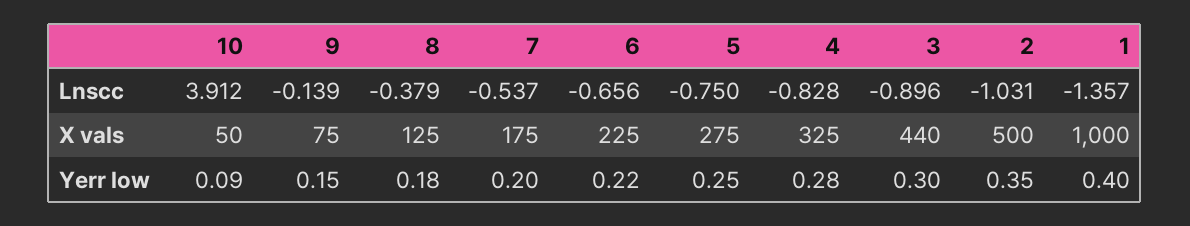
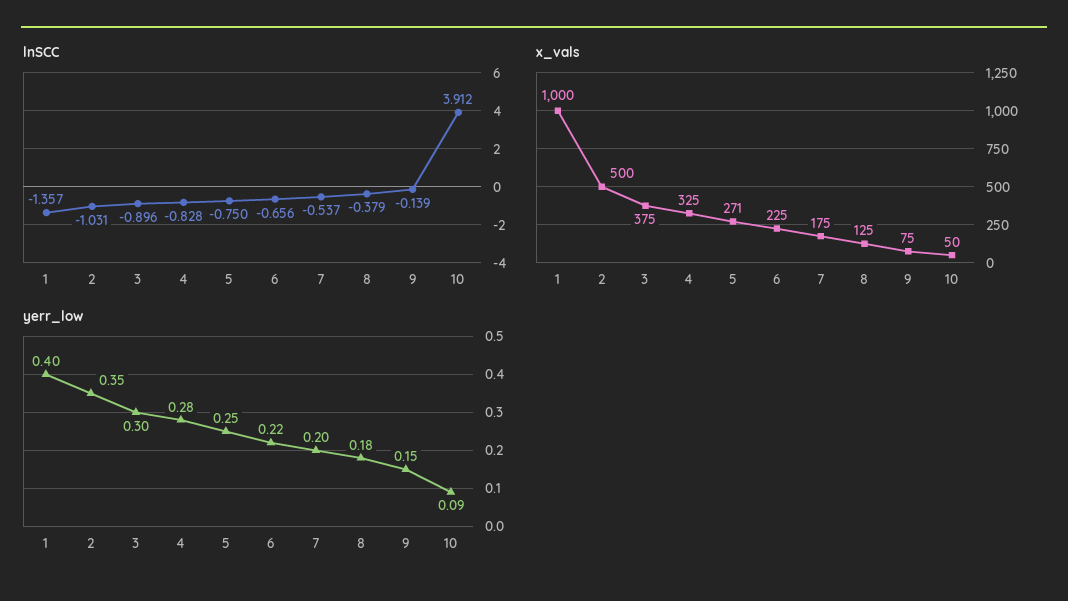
X vals, 5: 275 -> 271
X vals, 3: 440 -> 375

